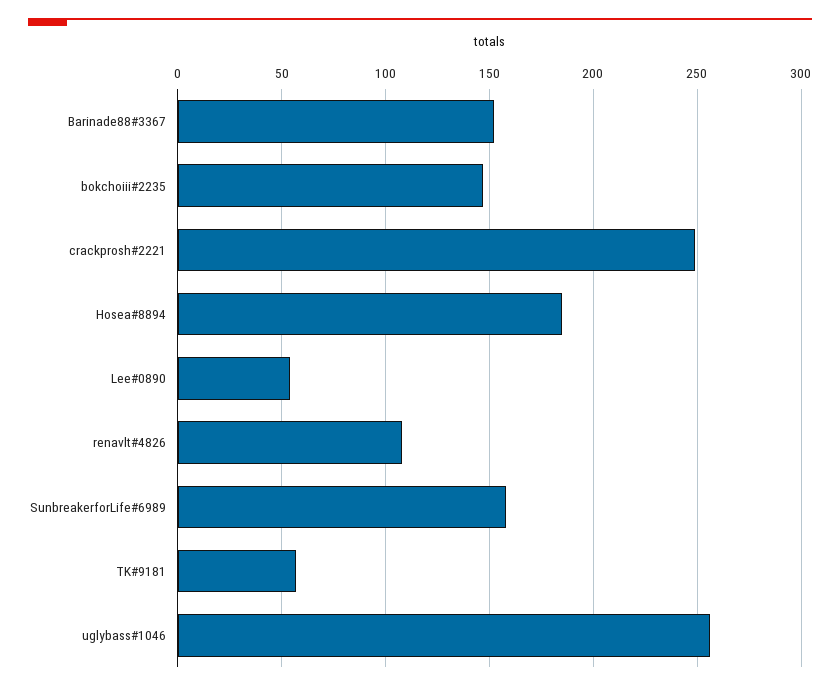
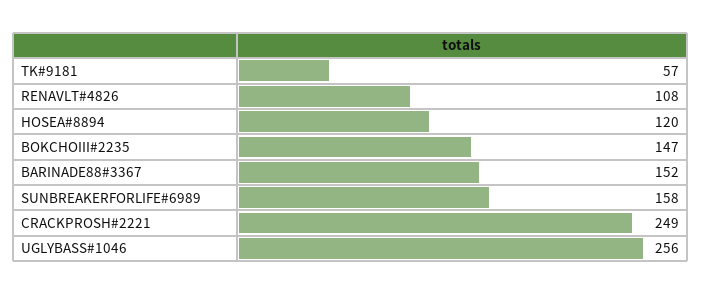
Hosea#8894: 185 -> 120
Lee#0890: 55 -> none

